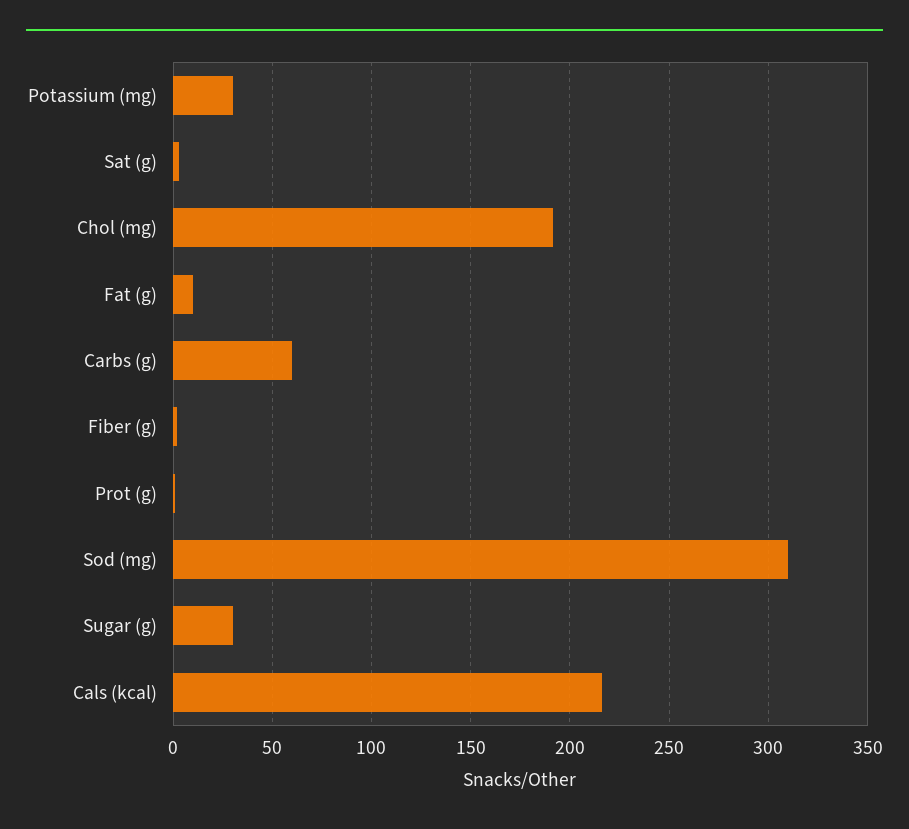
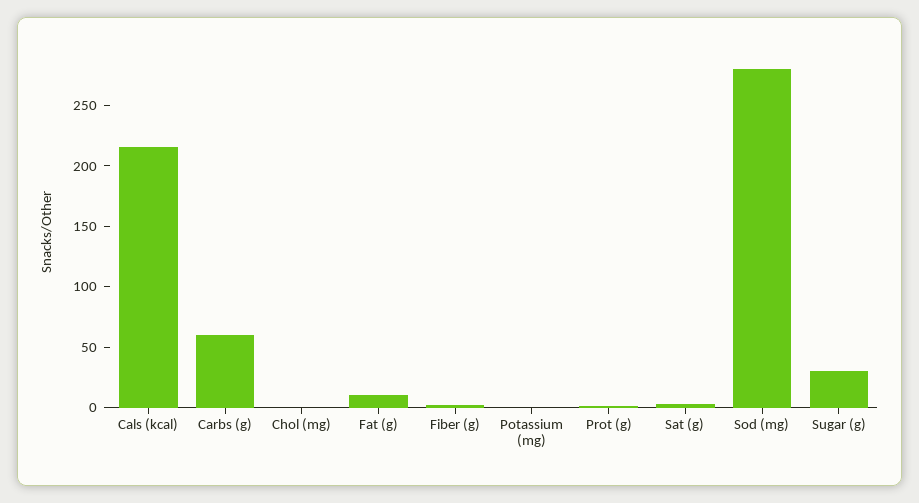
Potassium (mg): 30 -> 0
Chol (mg): 190 -> 0
Sod (mg): 310 -> 280

